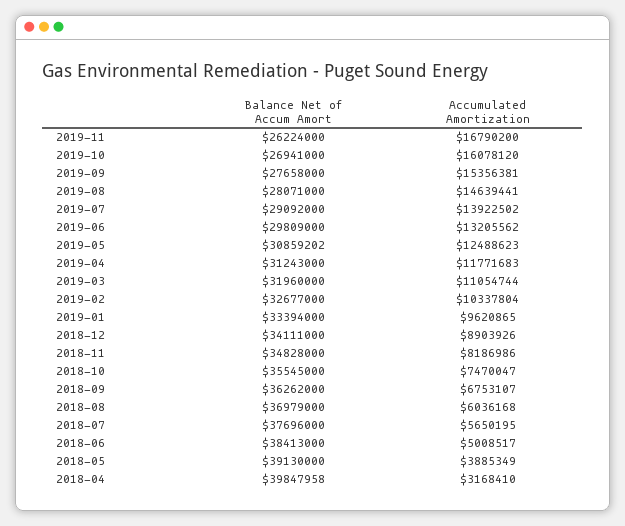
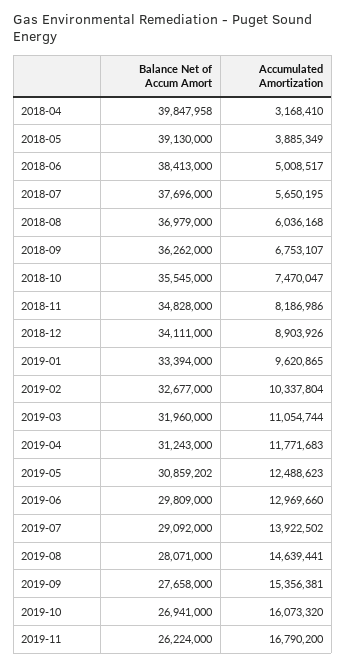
Accumulated Amortization, 2019-10: 16078120 -> 16073320
Accumulated Amortization, 2019-06: 13205562 -> 12969660

